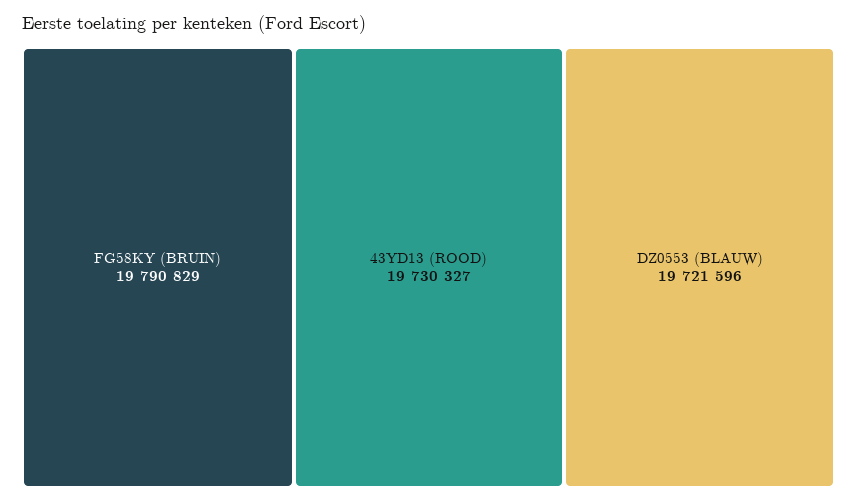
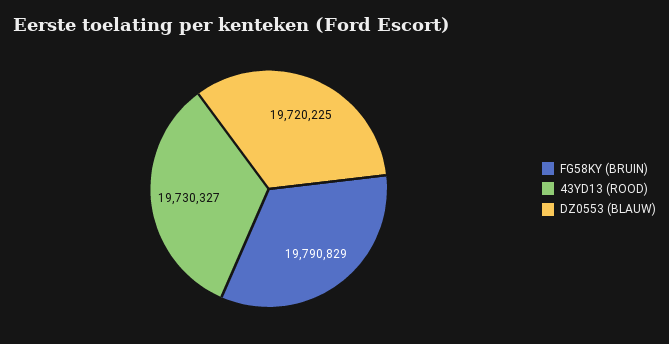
DZ0553 (BLAUW): 19721596 -> 19720225

